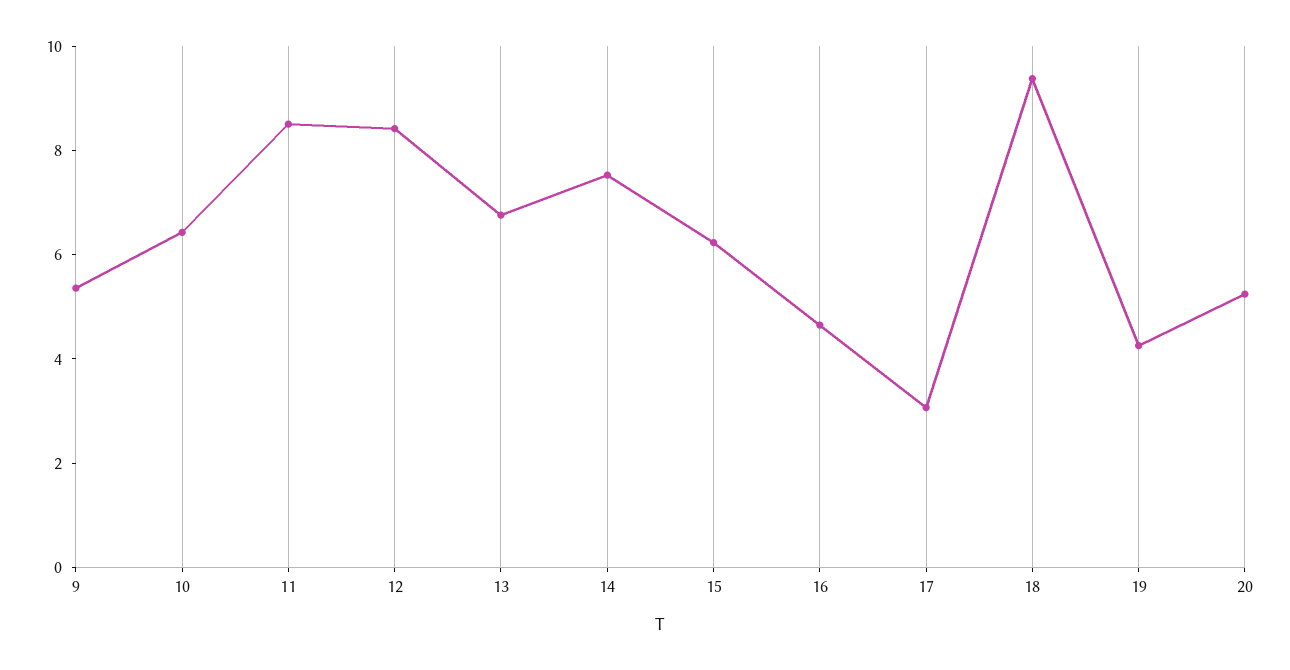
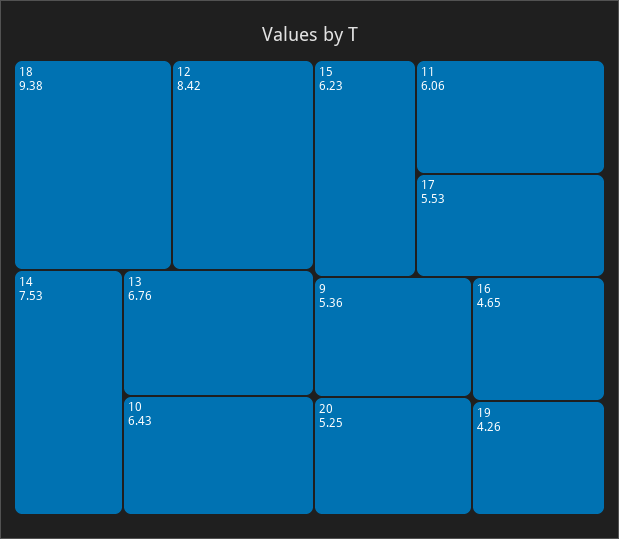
11: 8.5 -> 6.06
17: 3 -> 5.53

